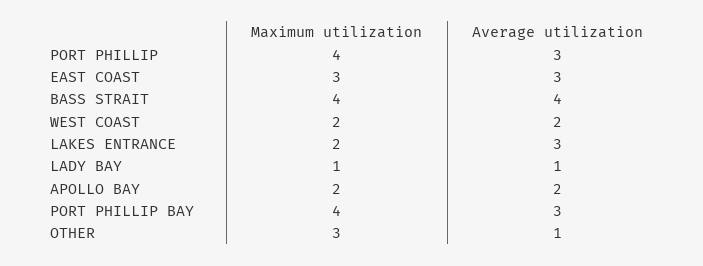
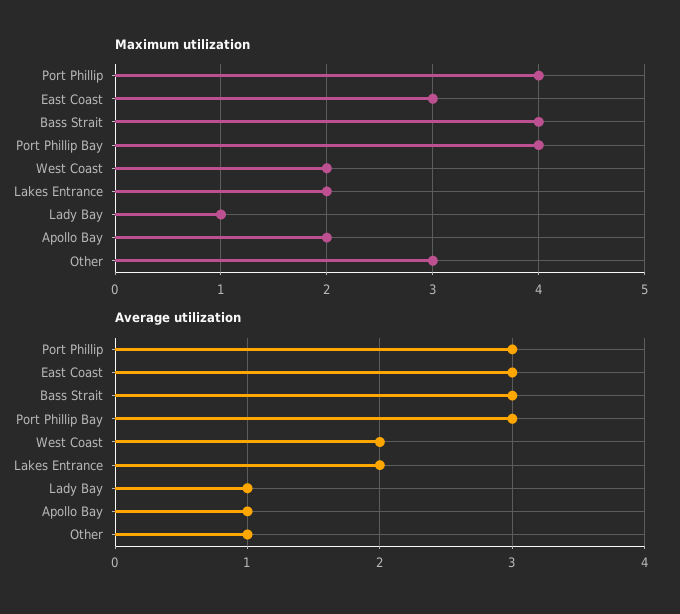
Average utilization, BASS STRAIT: 4 -> 3
Average utilization, LAKES ENTRANCE: 3 -> 2
Average utilization, APOLLO BAY: 2 -> 1

